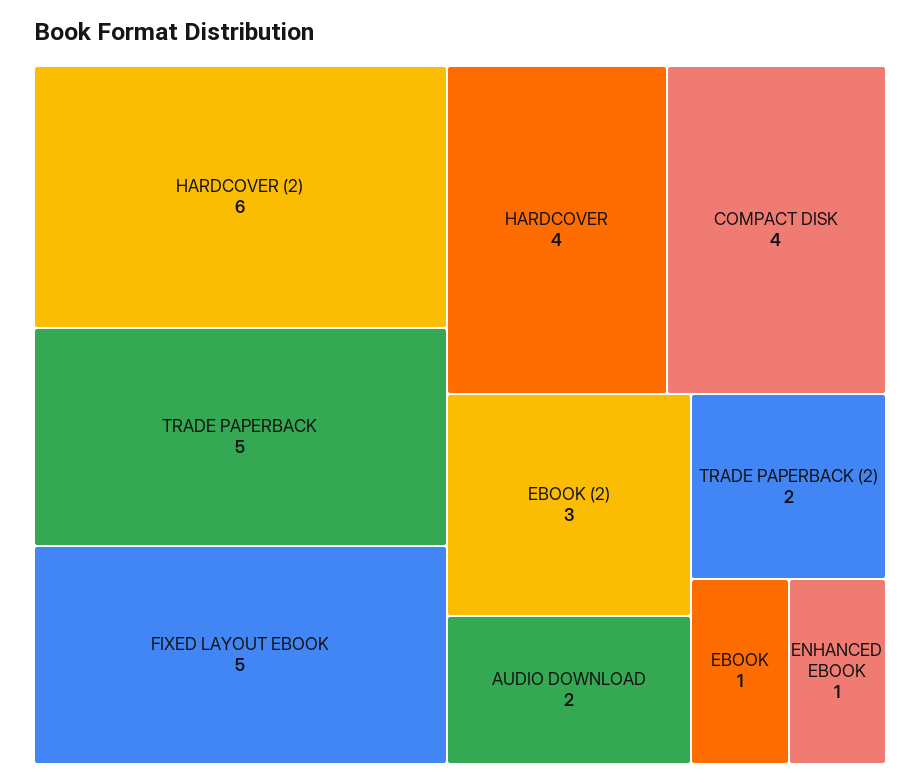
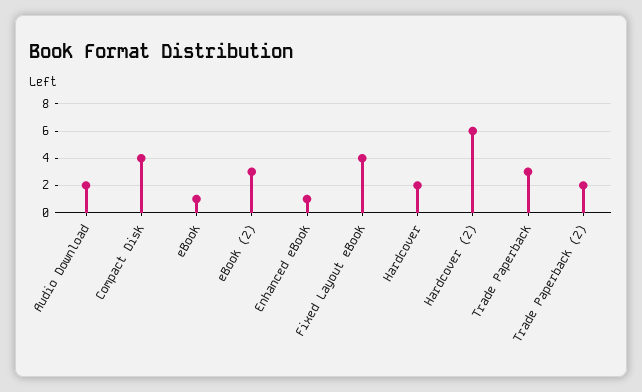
TRADE PAPERBACK: 5 -> 3
FIXED LAYOUT EBOOK: 5 -> 4
HARDCOVER: 4 -> 2

